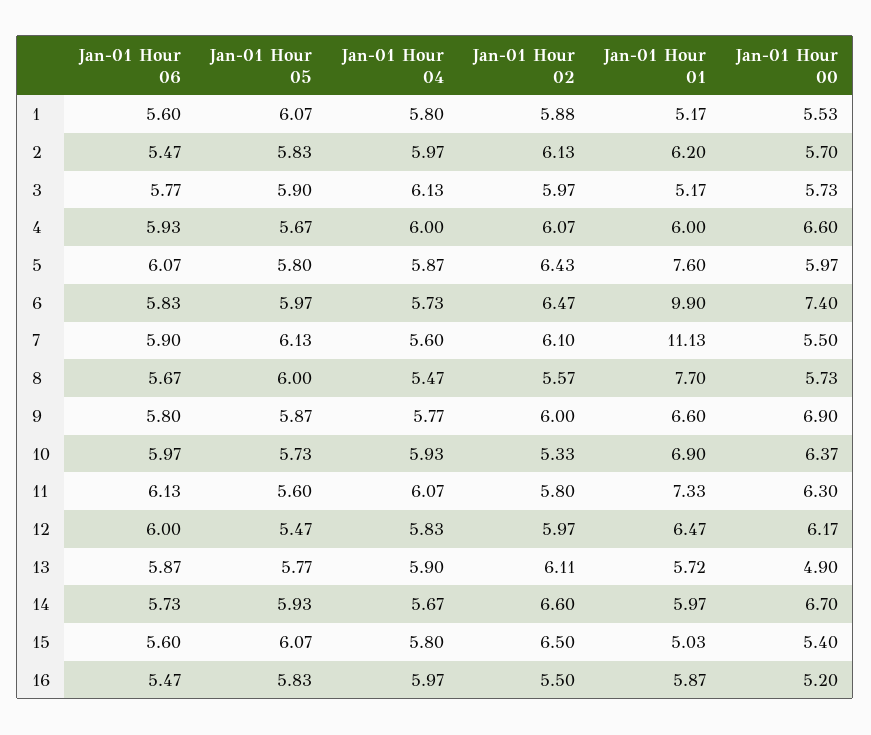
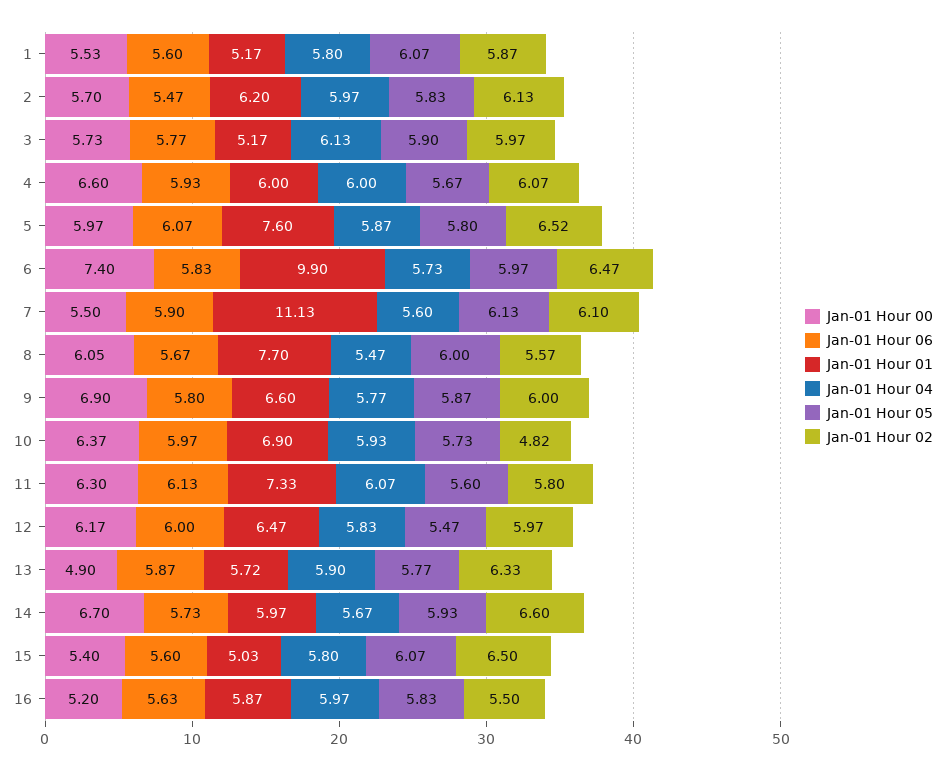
Jan-01 Hour 02, 1: 5.88 -> 5.87
Jan-01 Hour 02, 5: 6.43 -> 6.52
Jan-01 Hour 00, 8: 5.73 -> 6.05
Jan-01 Hour 02, 10: 5.33 -> 4.82
Jan-01 Hour 02, 13: 6.11 -> 6.33
Jan-01 Hour 06, 16: 5.47 -> 5.63

